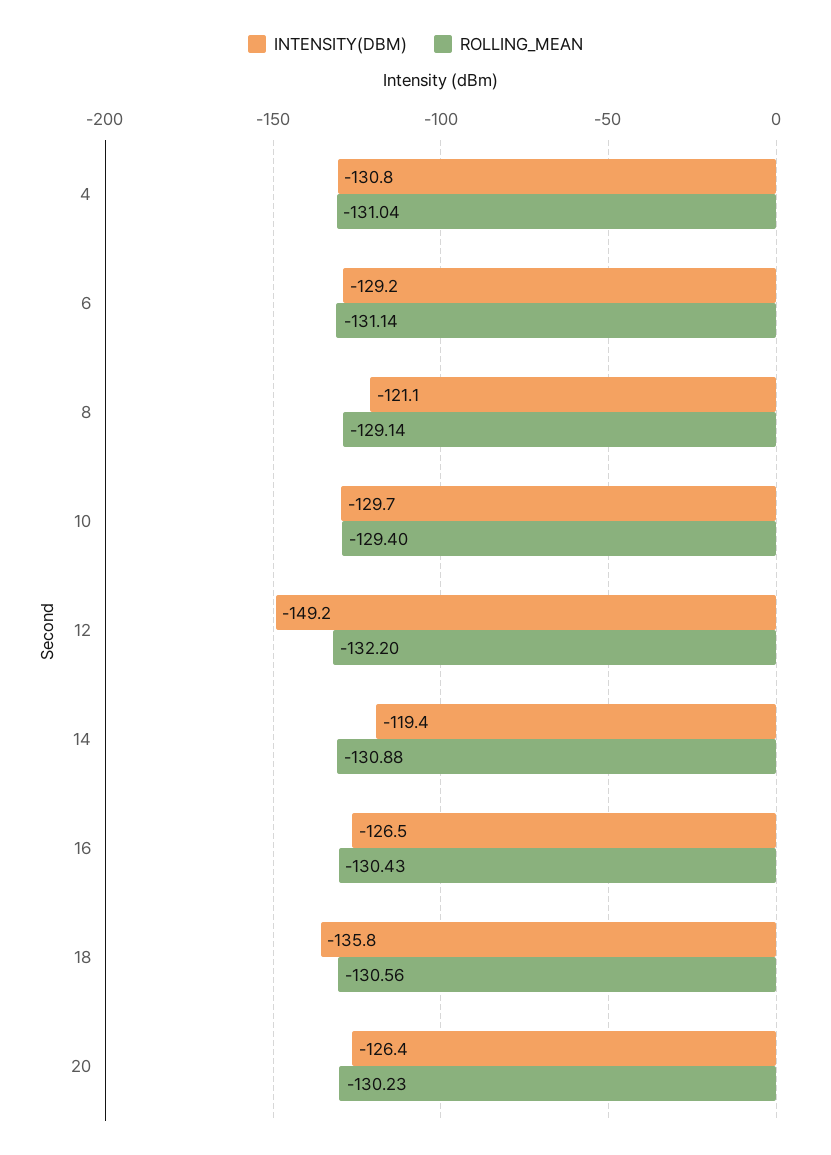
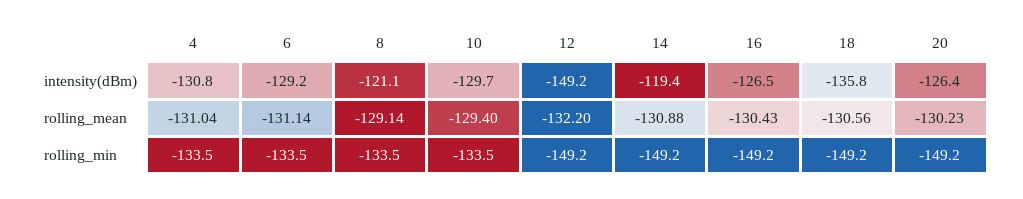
rolling_min, 4: none -> -133.5
rolling_min, 6: none -> -133.5
rolling_min, 8: none -> -133.5
rolling_min, 10: none -> -133.5
rolling_min, 12: none -> -149.2
rolling_min, 14: none -> -149.2
rolling_min, 16: none -> -149.2
rolling_min, 18: none -> -149.2
rolling_min, 20: none -> -149.2

